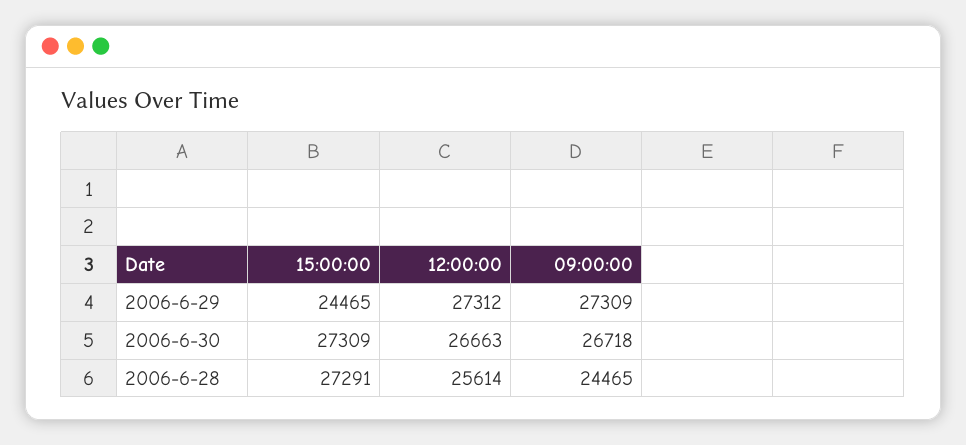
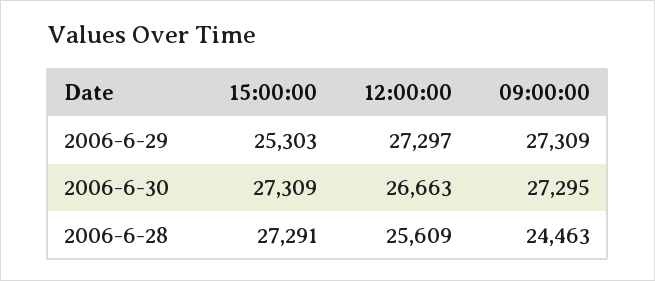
15:00:00, 2006-6-29: 24465 -> 25303
12:00:00, 2006-6-29: 27312 -> 27297
09:00:00, 2006-6-30: 26718 -> 27295
12:00:00, 2006-6-28: 25614 -> 25609
09:00:00, 2006-6-28: 24465 -> 24463

